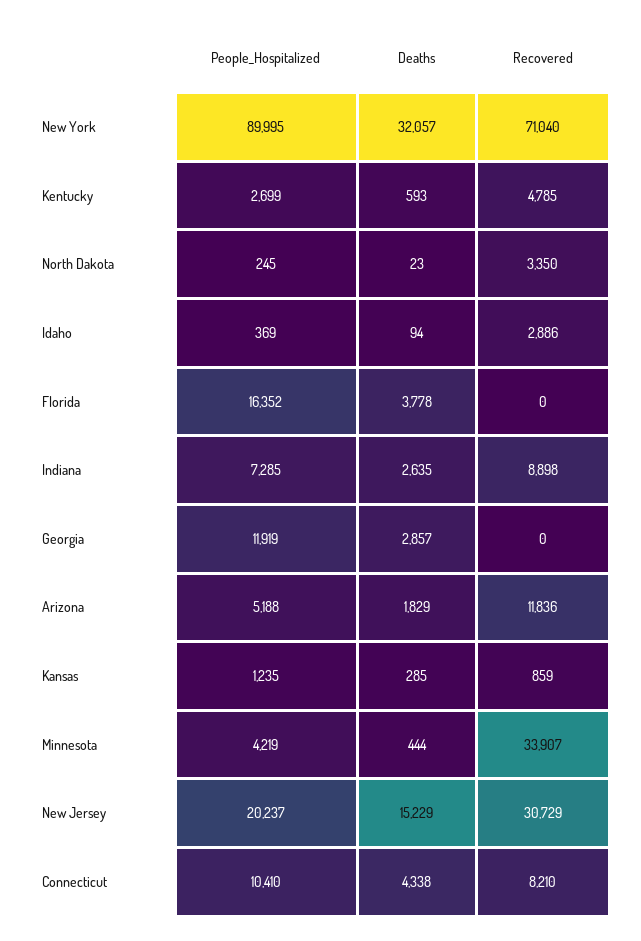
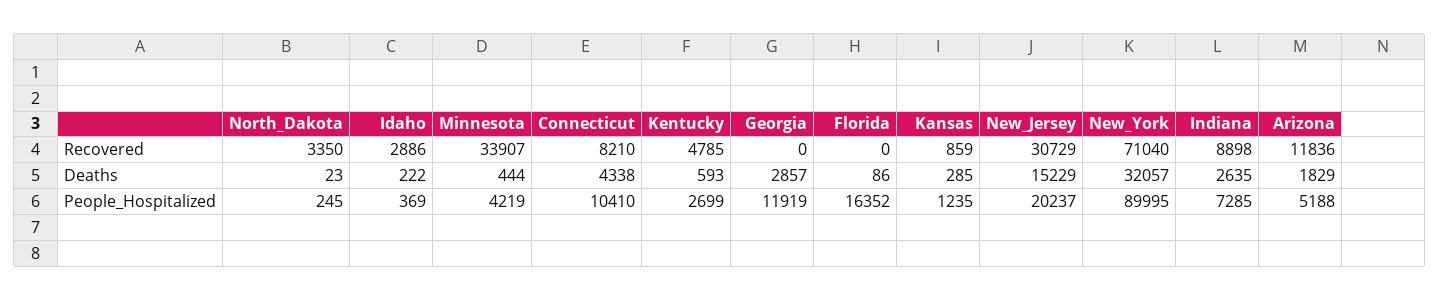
Deaths, Idaho: 94 -> 222
Deaths, Florida: 3778 -> 86

